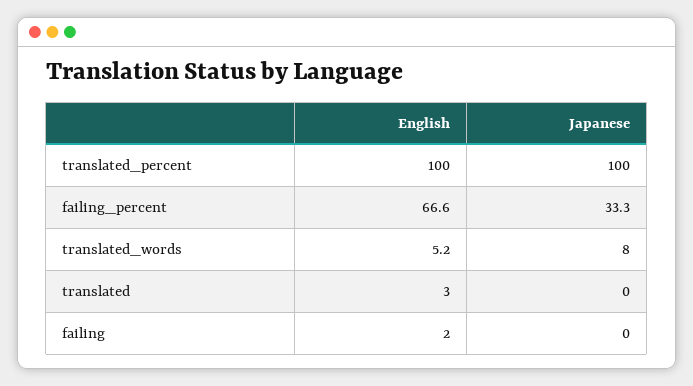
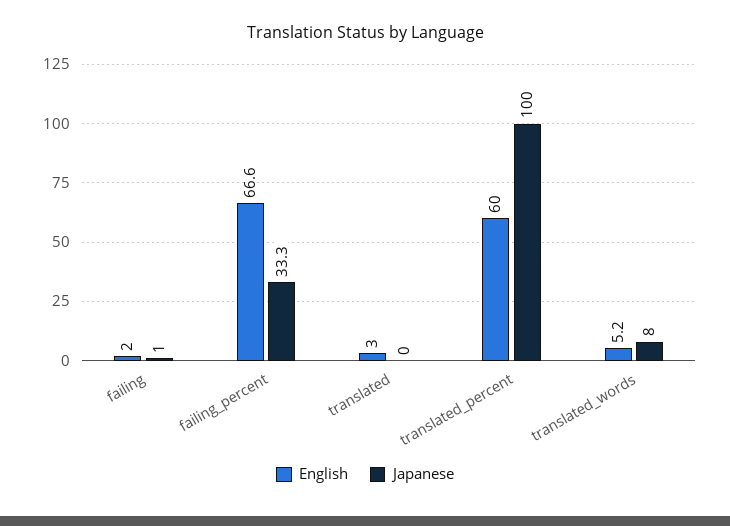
English, translated_percent: 100 -> 60
Japanese, failing: 0 -> 1

